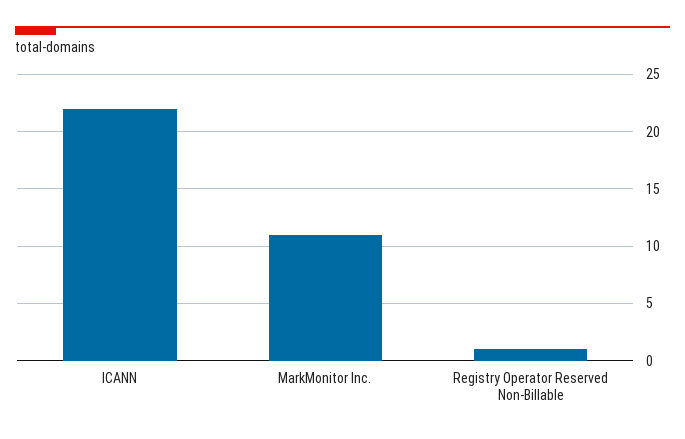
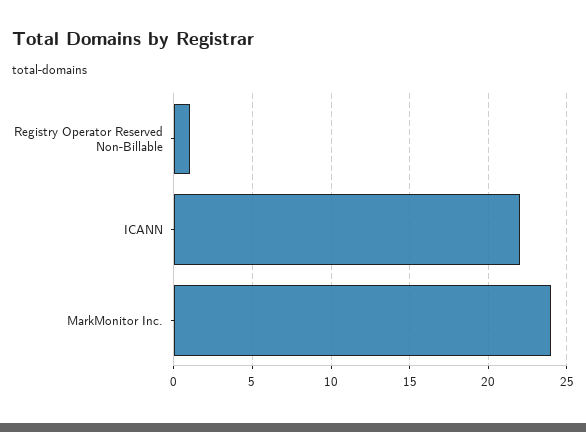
MarkMonitor Inc.: 11 -> 24

